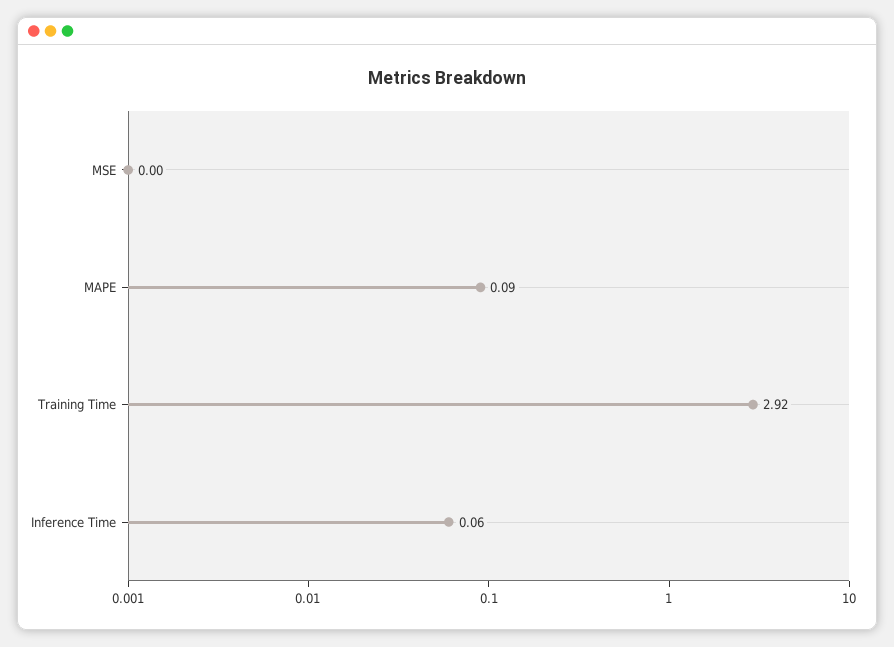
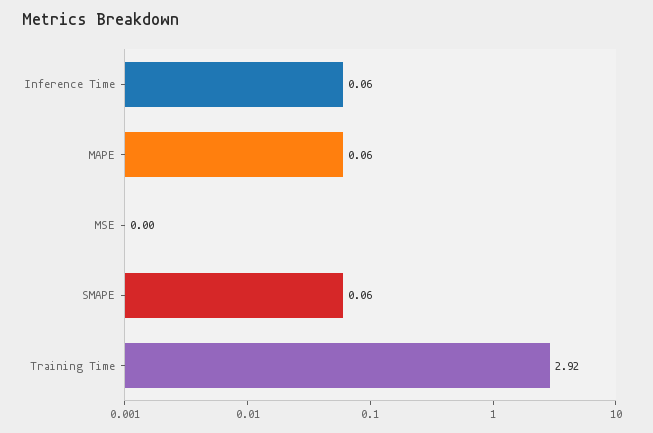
MAPE: 0.09 -> 0.06
SMAPE: none -> 0.06

